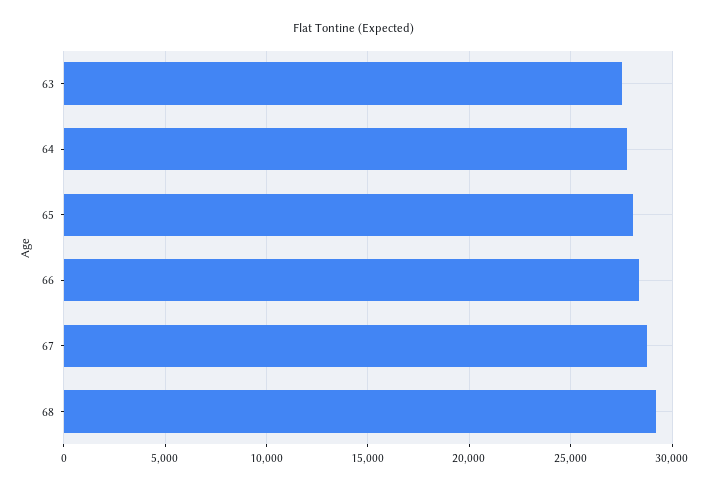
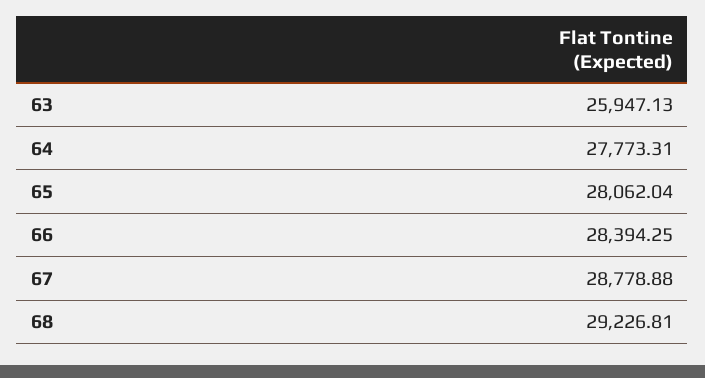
63: 27500 -> 25947.13

